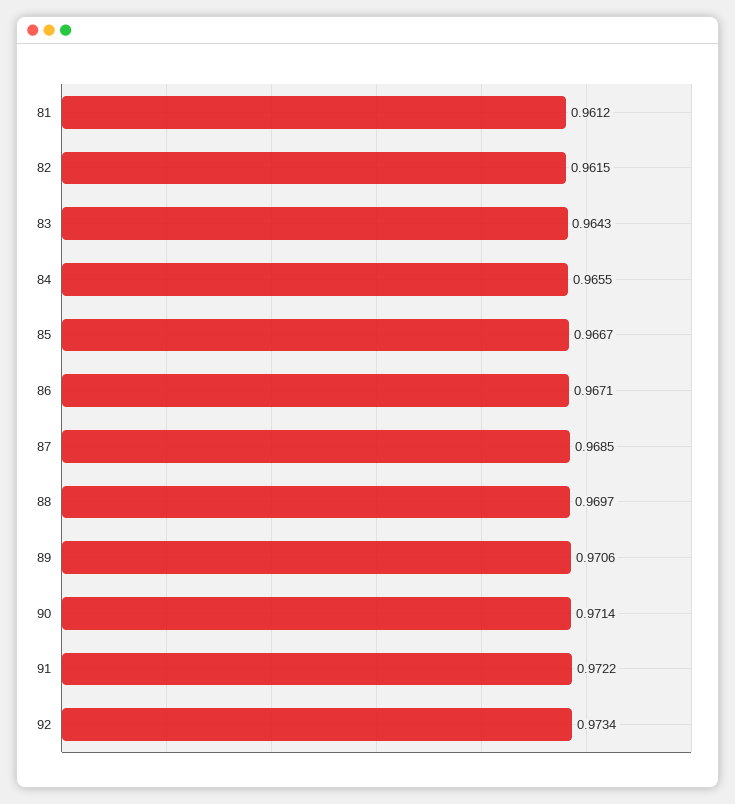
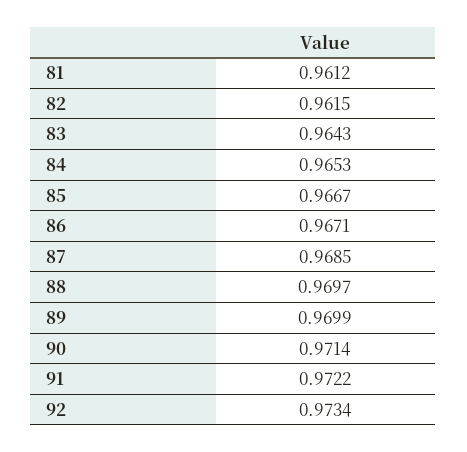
84: 0.9655 -> 0.9653
89: 0.9706 -> 0.9699

